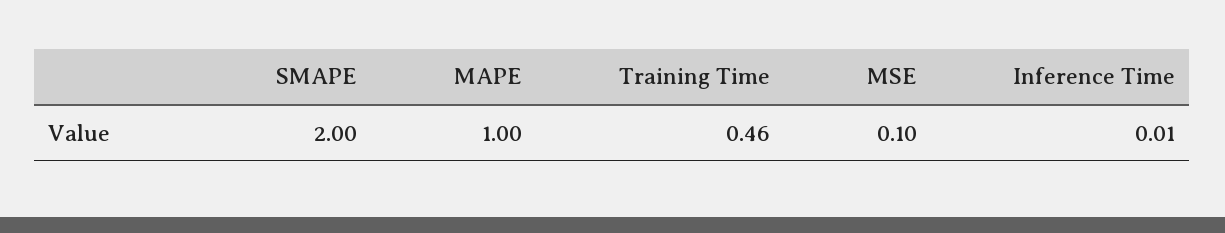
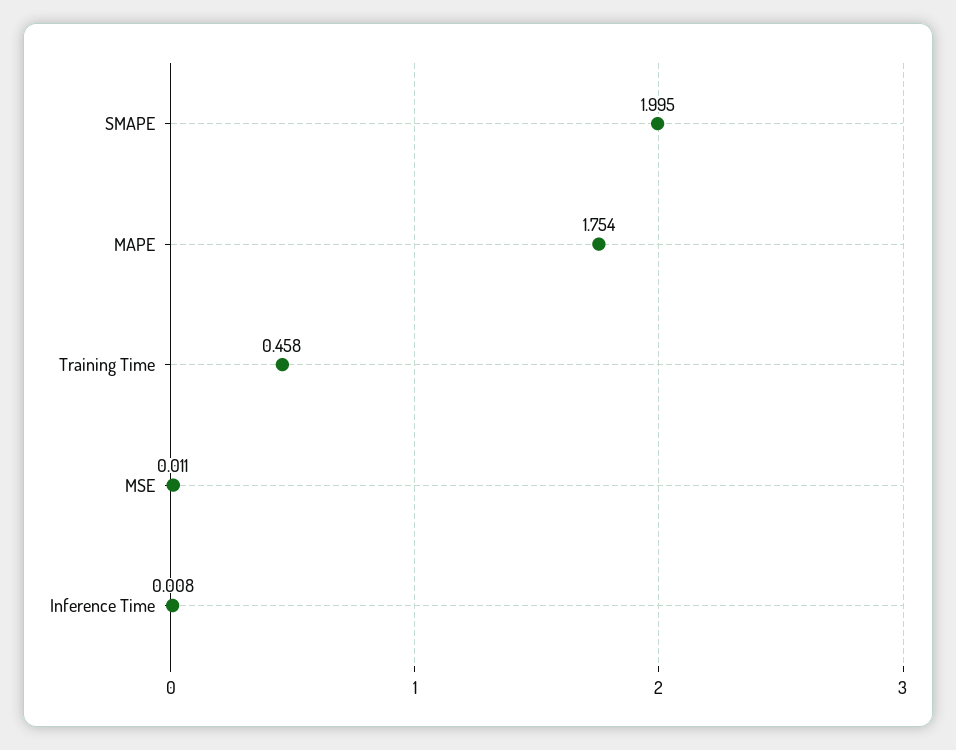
MAPE: 1 -> 1.754
MSE: 0.1 -> 0.011

